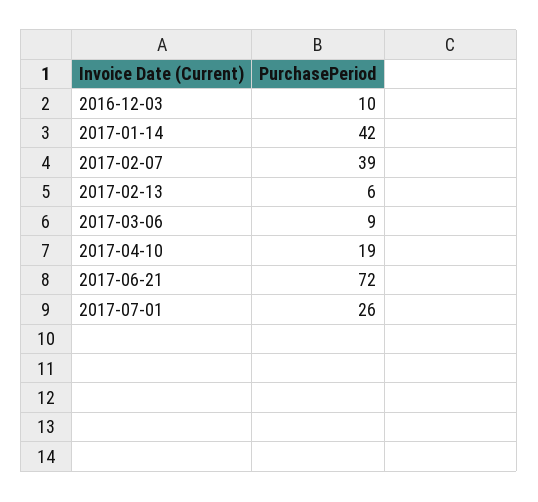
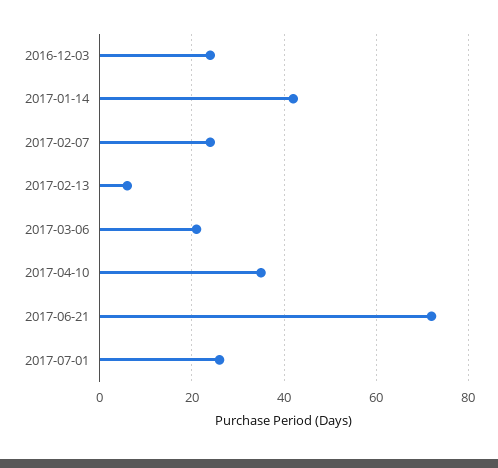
2016-12-03: 10 -> 25
2017-02-07: 39 -> 25
2017-03-06: 9 -> 20
2017-04-10: 19 -> 35

